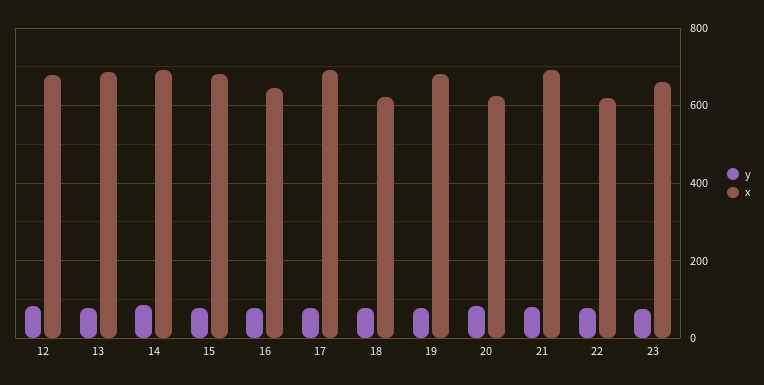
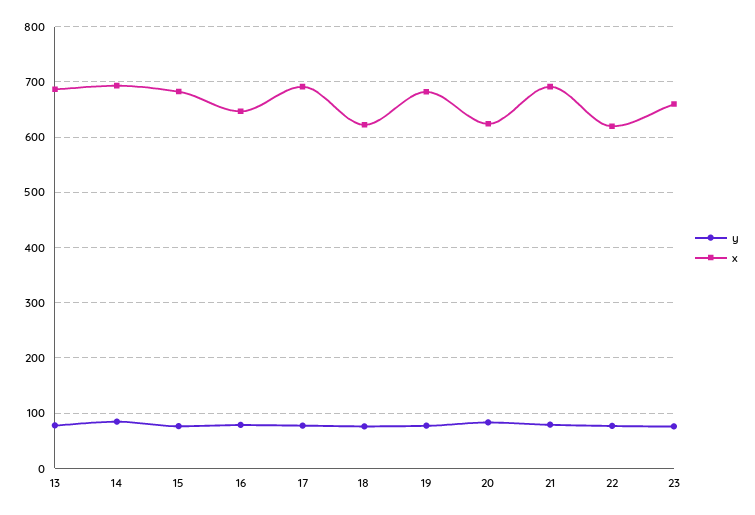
y, 12: 80 -> none
x, 12: 680 -> none

